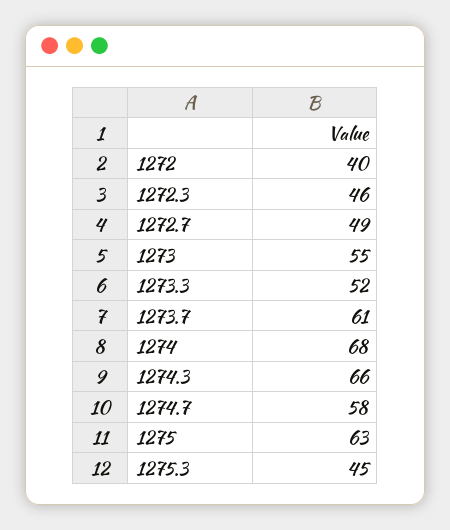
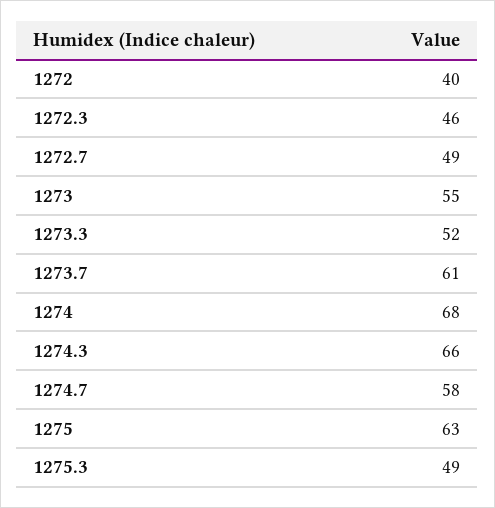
1275.3: 45 -> 49

